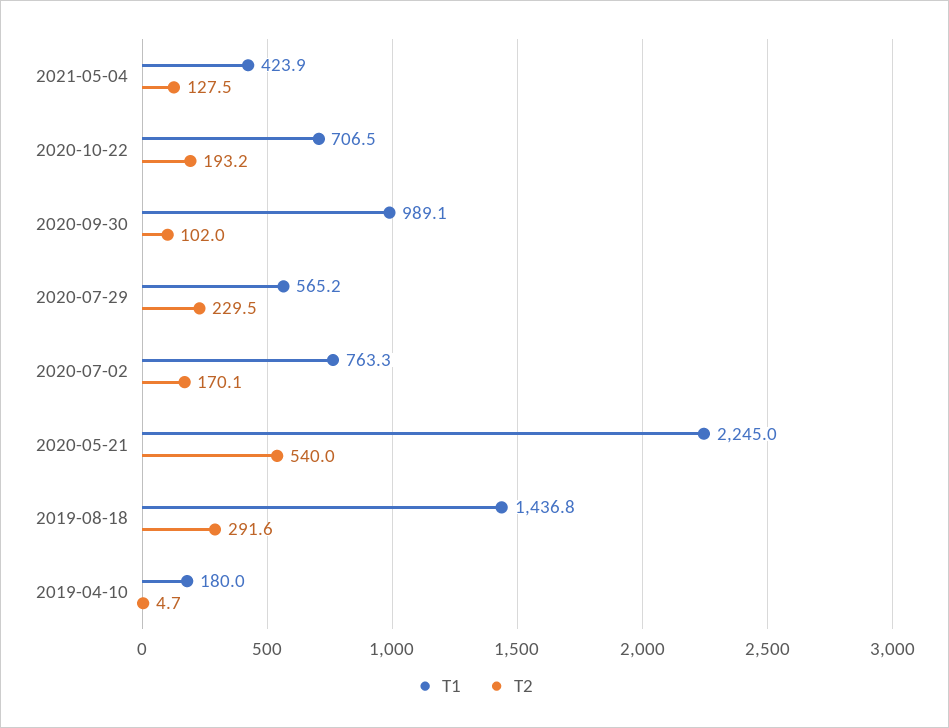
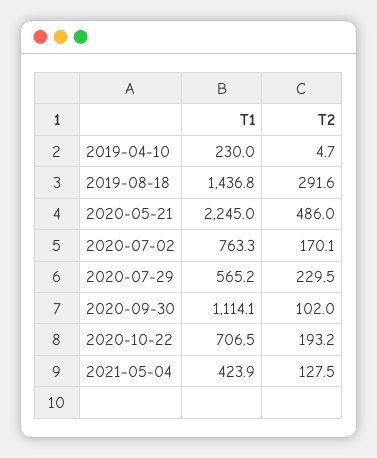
T1, 2020-09-30: 989.1 -> 1114.1
T2, 2020-05-21: 540 -> 486
T1, 2019-04-10: 180 -> 230

